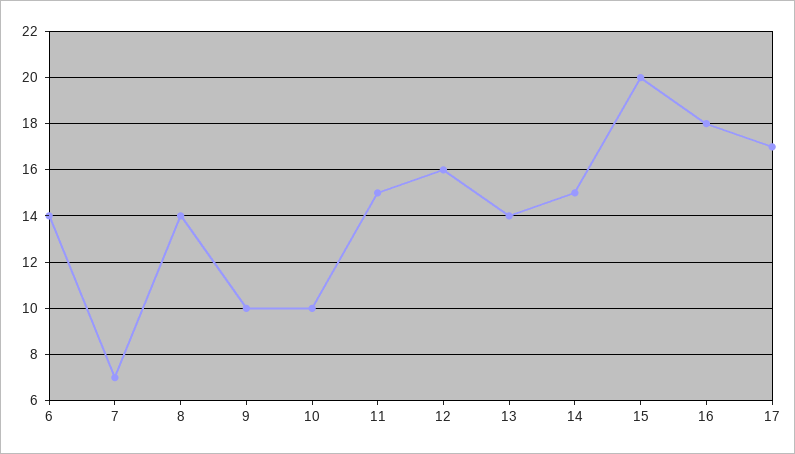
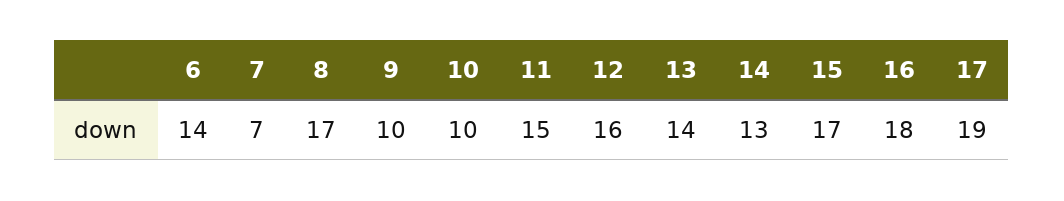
8: 14 -> 17
14: 15 -> 13
15: 20 -> 17
17: 17 -> 19

